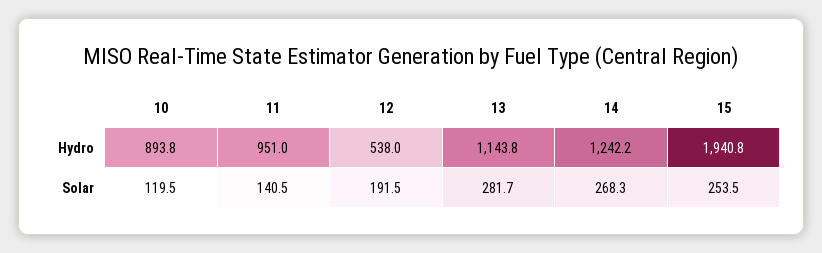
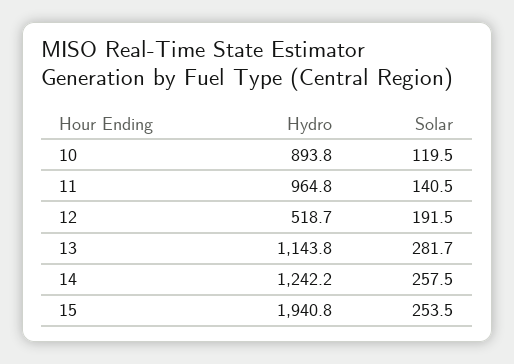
11, Hydro: 951 -> 964.8
12, Hydro: 538 -> 518.7
14, Solar: 268.3 -> 257.5

